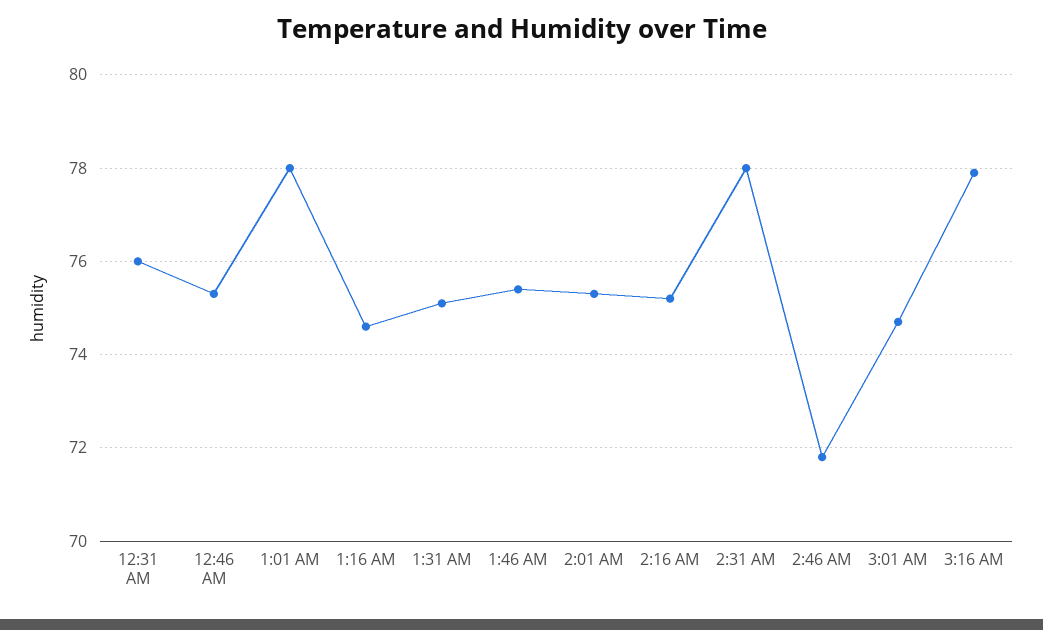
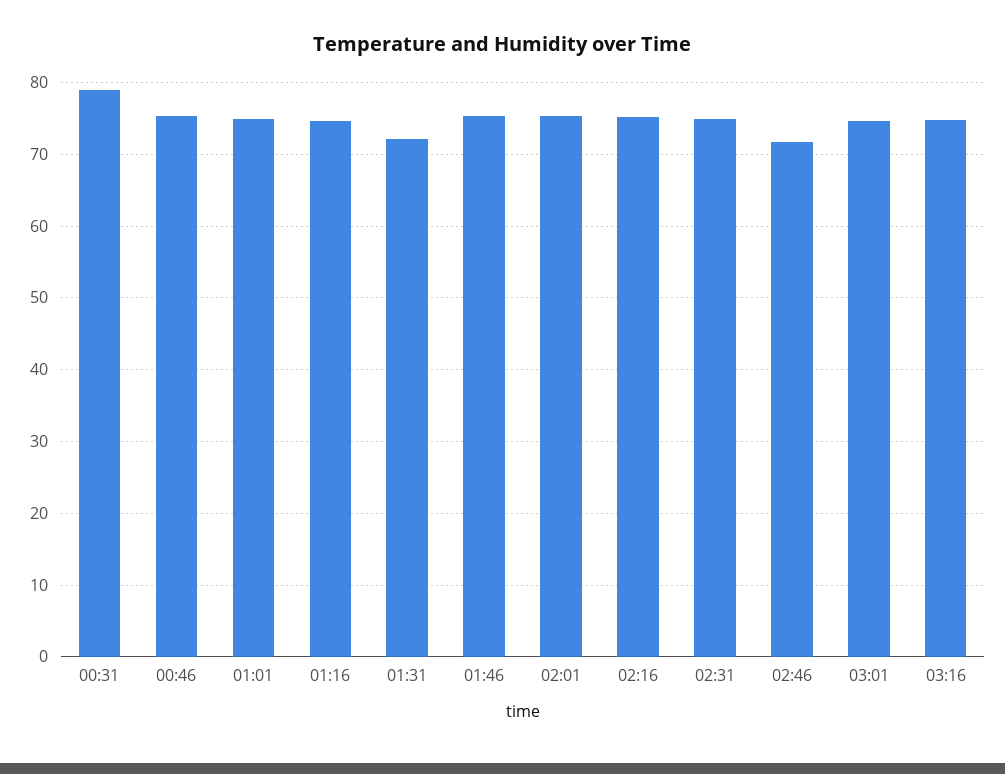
12:31 AM: 76 -> 79
1:01 AM: 78 -> 75
1:31 AM: 75 -> 72
2:31 AM: 78 -> 75
3:16 AM: 78 -> 75

